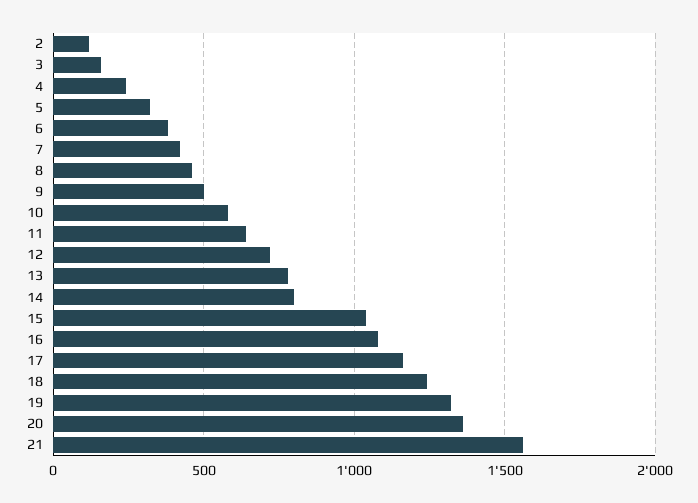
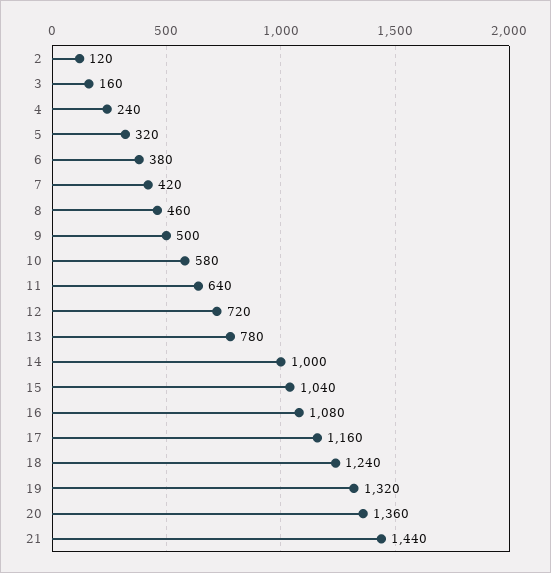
14: 800 -> 1000
21: 1550 -> 1440

